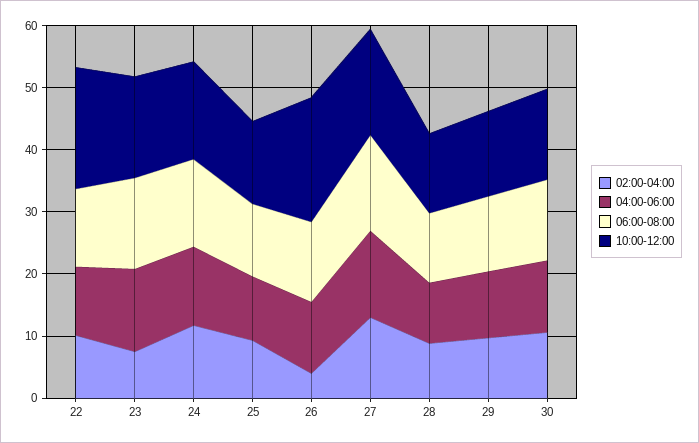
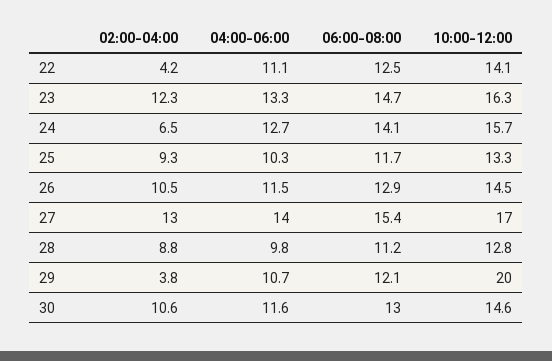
02:00-04:00, 22: 10 -> 4.2
10:00-12:00, 22: 20 -> 14.1
02:00-04:00, 23: 8 -> 12.3
02:00-04:00, 24: 12 -> 6.5
02:00-04:00, 26: 4 -> 10.5
10:00-12:00, 26: 20 -> 14.5
02:00-04:00, 29: 10 -> 3.8
10:00-12:00, 29: 14 -> 20

